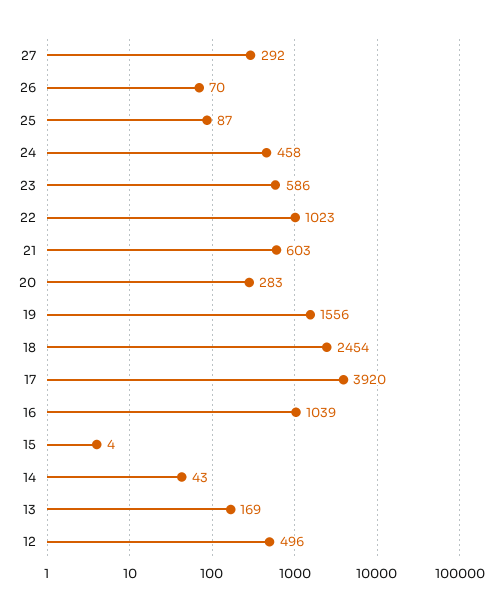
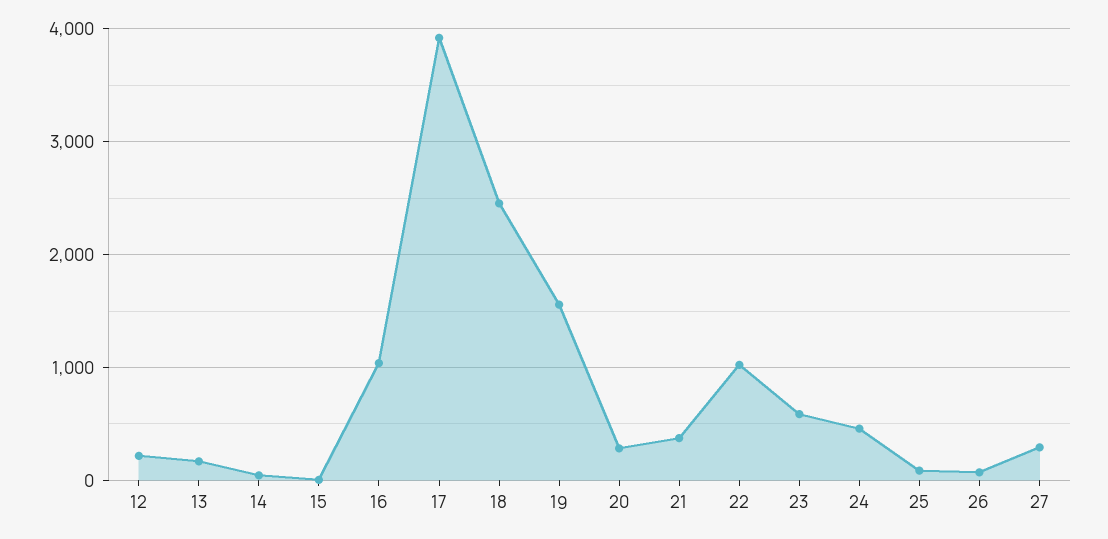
21: 603 -> 400
12: 496 -> 200

